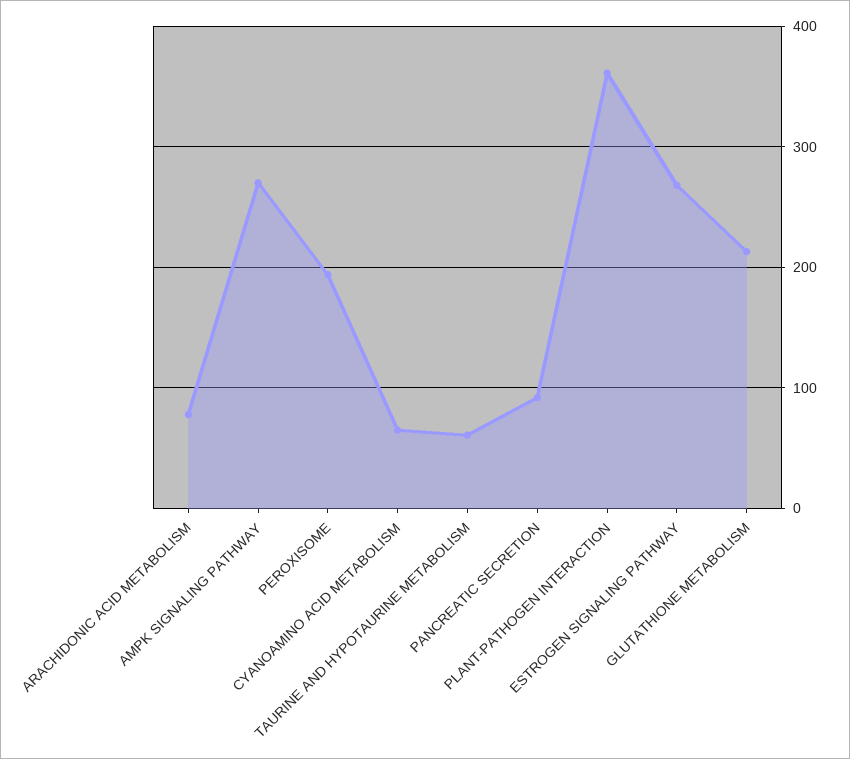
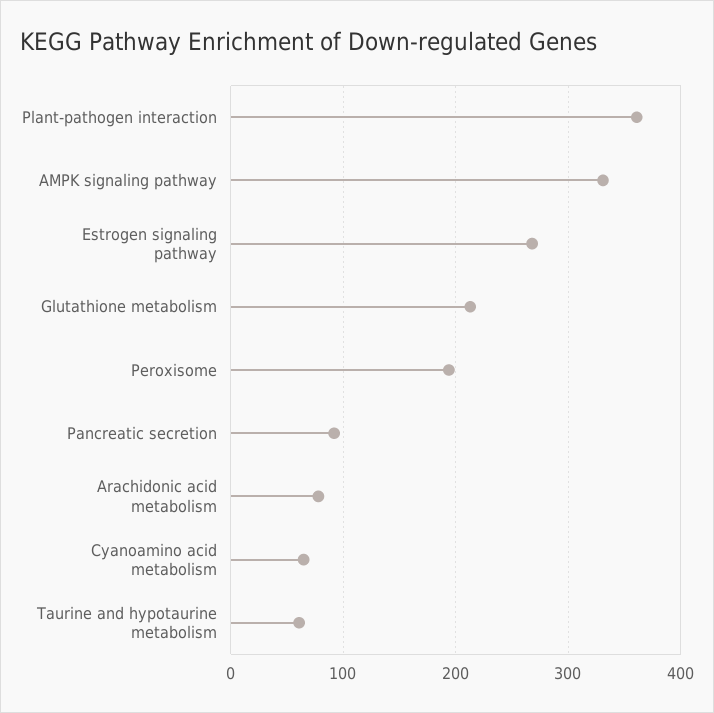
AMPK SIGNALING PATHWAY: 270 -> 330

